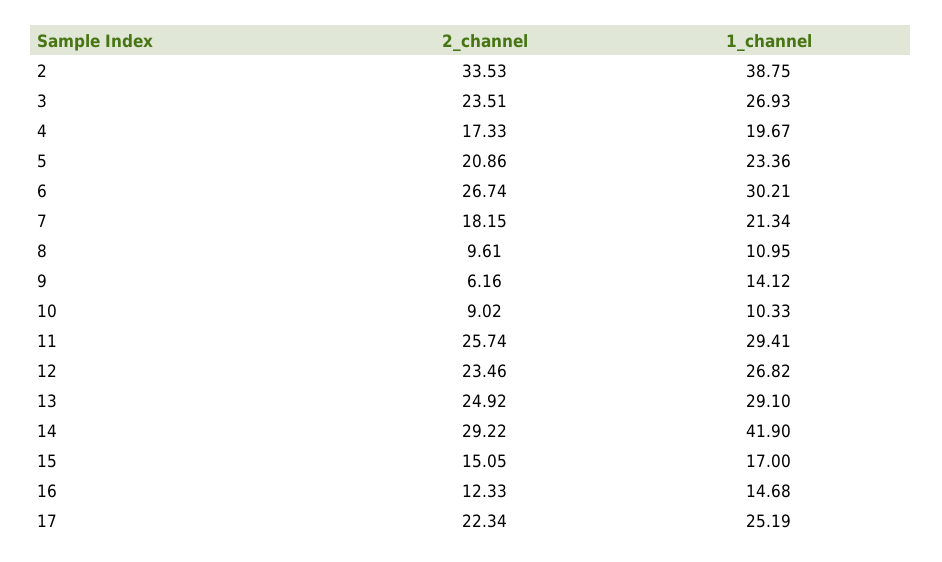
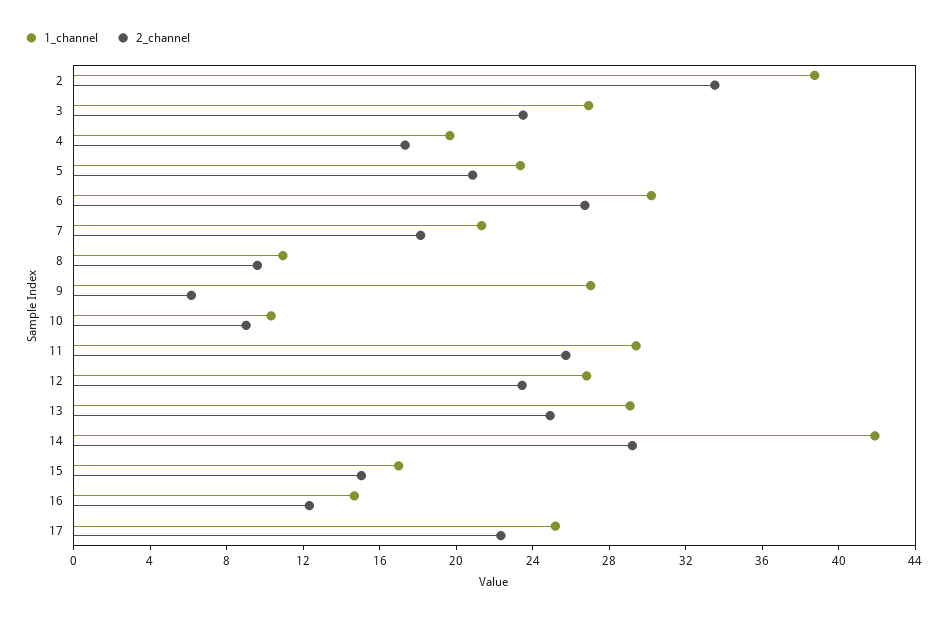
1_channel, 9: 14.12 -> 27

